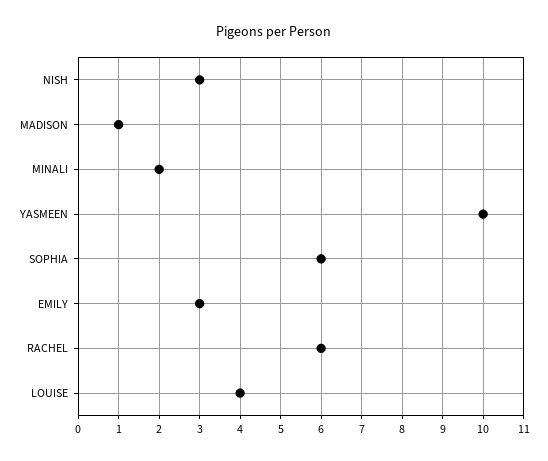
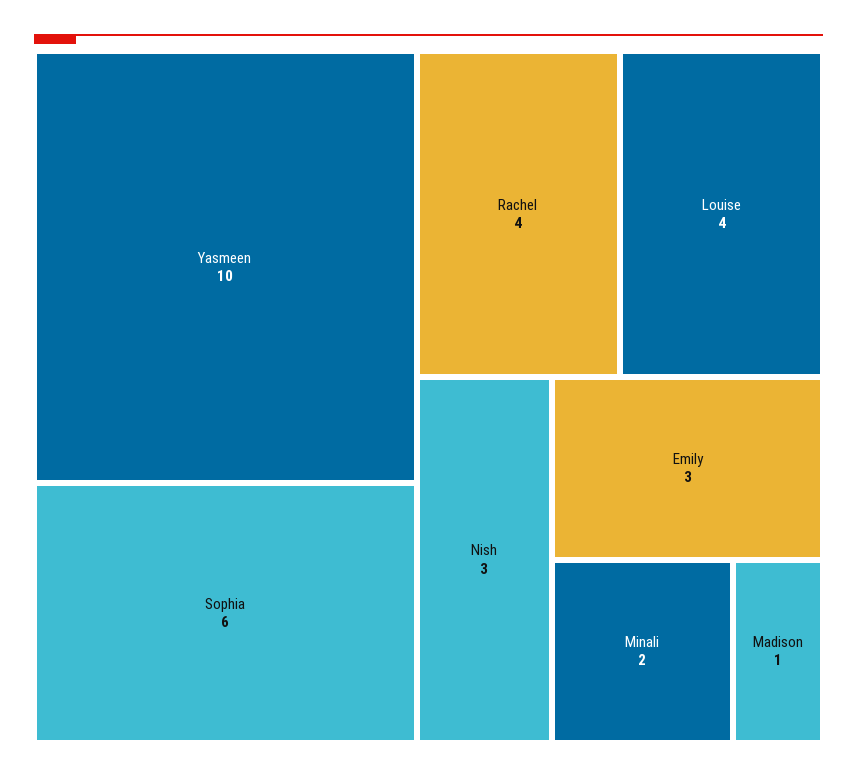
RACHEL: 6 -> 4

